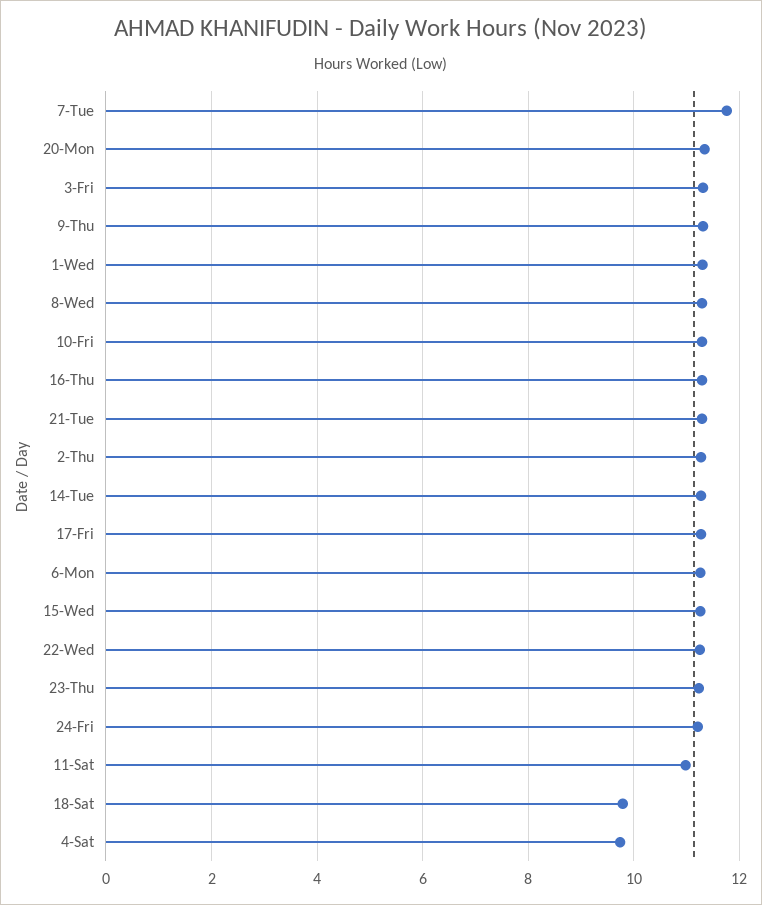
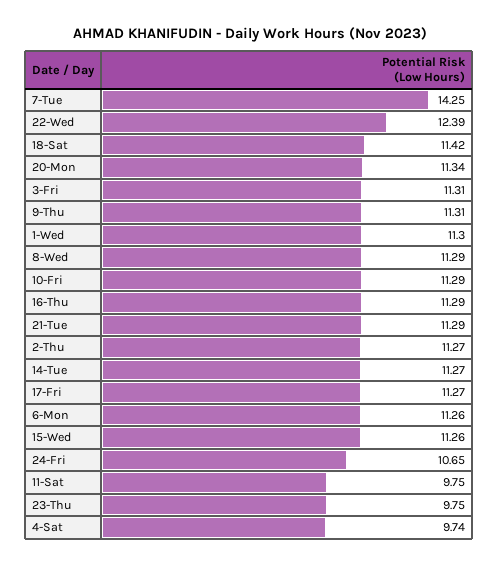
7-Tue: 11.8 -> 14.25
22-Wed: 11.2 -> 12.39
23-Thu: 11.2 -> 9.75
24-Fri: 11.2 -> 10.65
11-Sat: 11 -> 9.75
18-Sat: 9.8 -> 11.42

